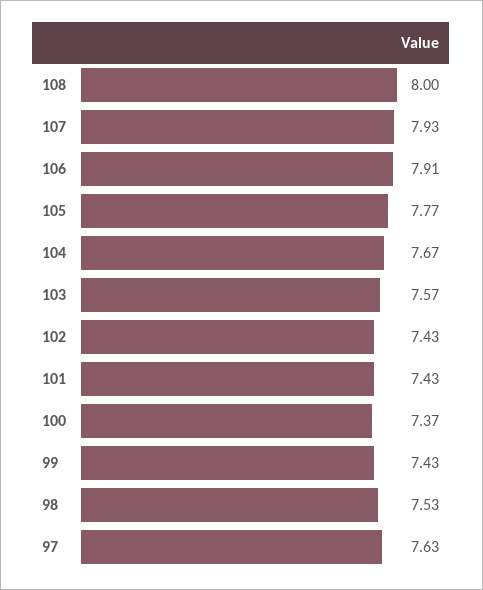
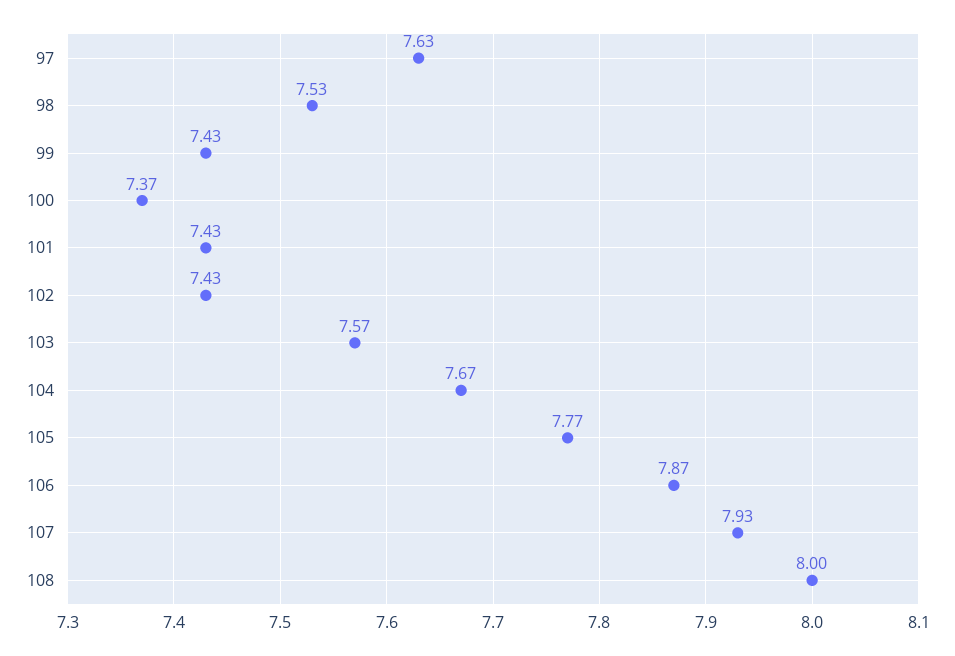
106: 7.91 -> 7.87

